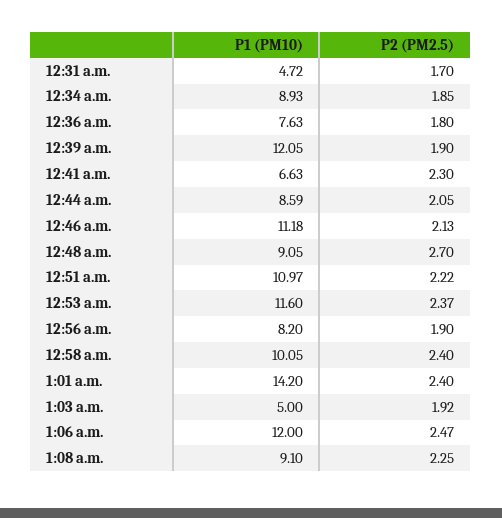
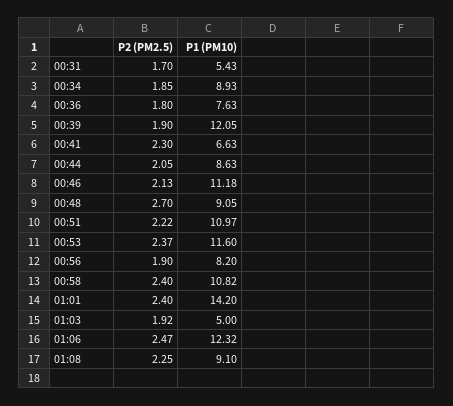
P1 (PM10), 12:31 a.m.: 4.72 -> 5.43
P1 (PM10), 12:44 a.m.: 8.59 -> 8.63
P1 (PM10), 12:58 a.m.: 10.05 -> 10.82
P1 (PM10), 1:06 a.m.: 12 -> 12.32

